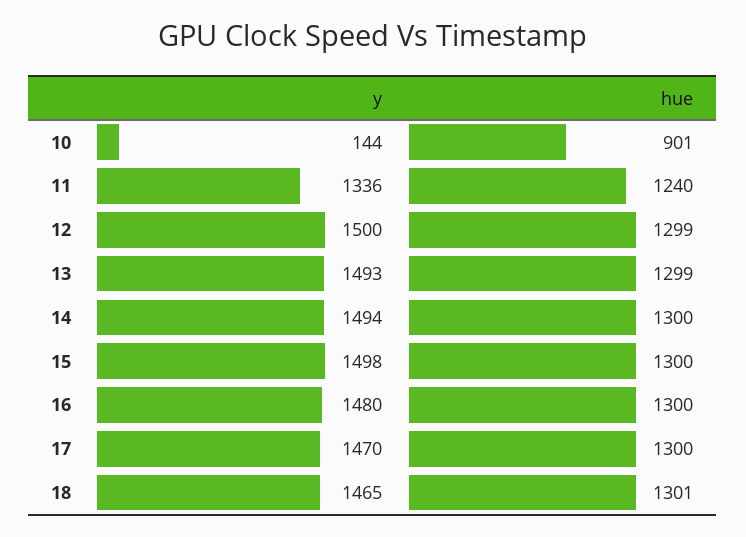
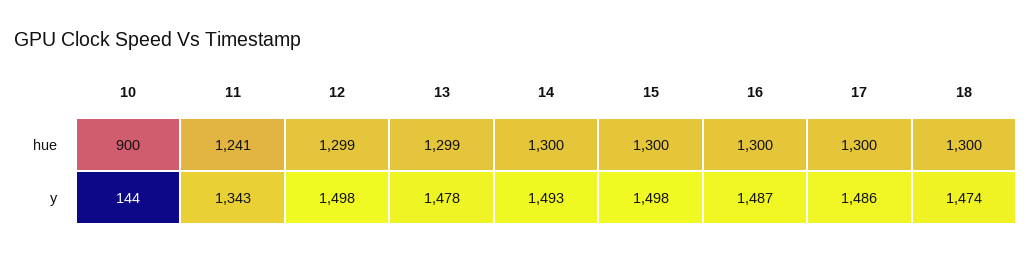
hue, 10: 901 -> 900
y, 11: 1336 -> 1343
hue, 11: 1240 -> 1241
y, 12: 1500 -> 1498
y, 13: 1493 -> 1478
y, 14: 1494 -> 1493
y, 16: 1480 -> 1487
y, 17: 1470 -> 1486
y, 18: 1465 -> 1474
hue, 18: 1301 -> 1300

